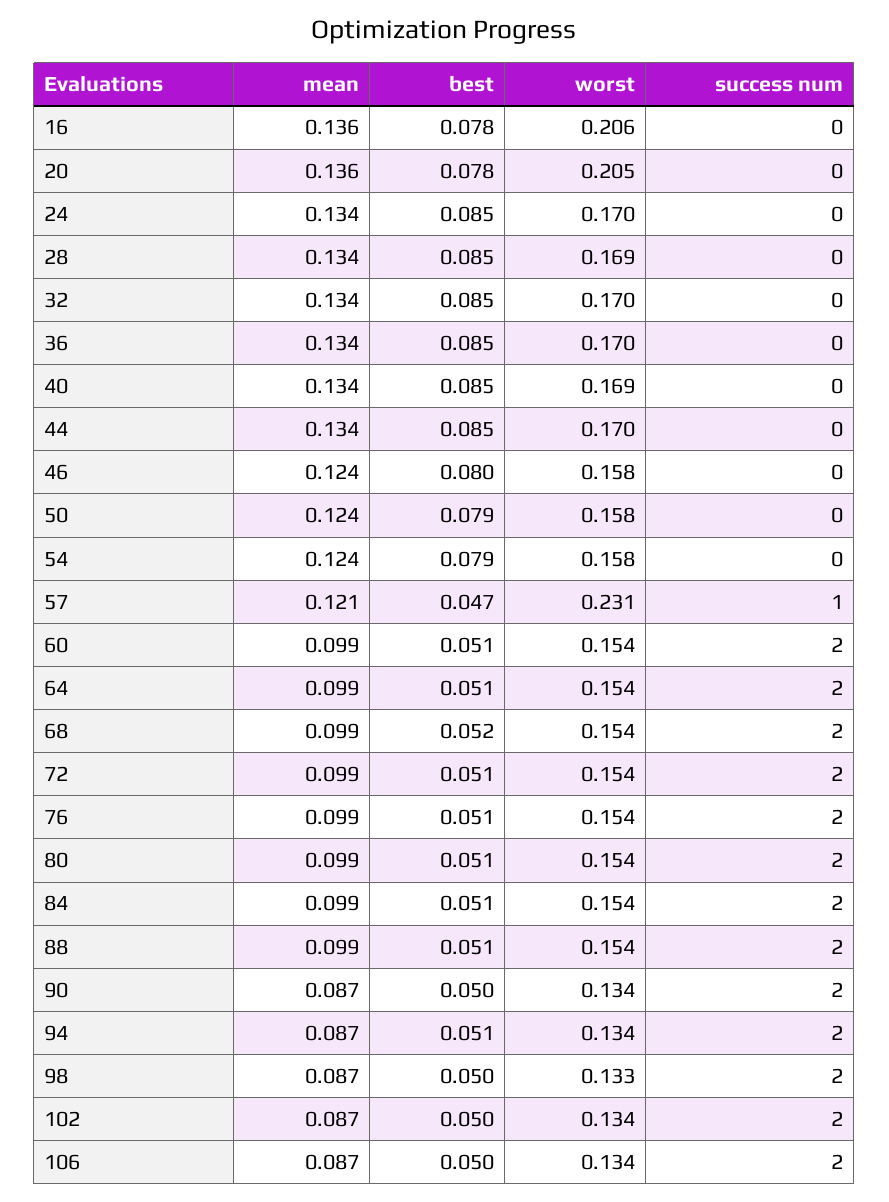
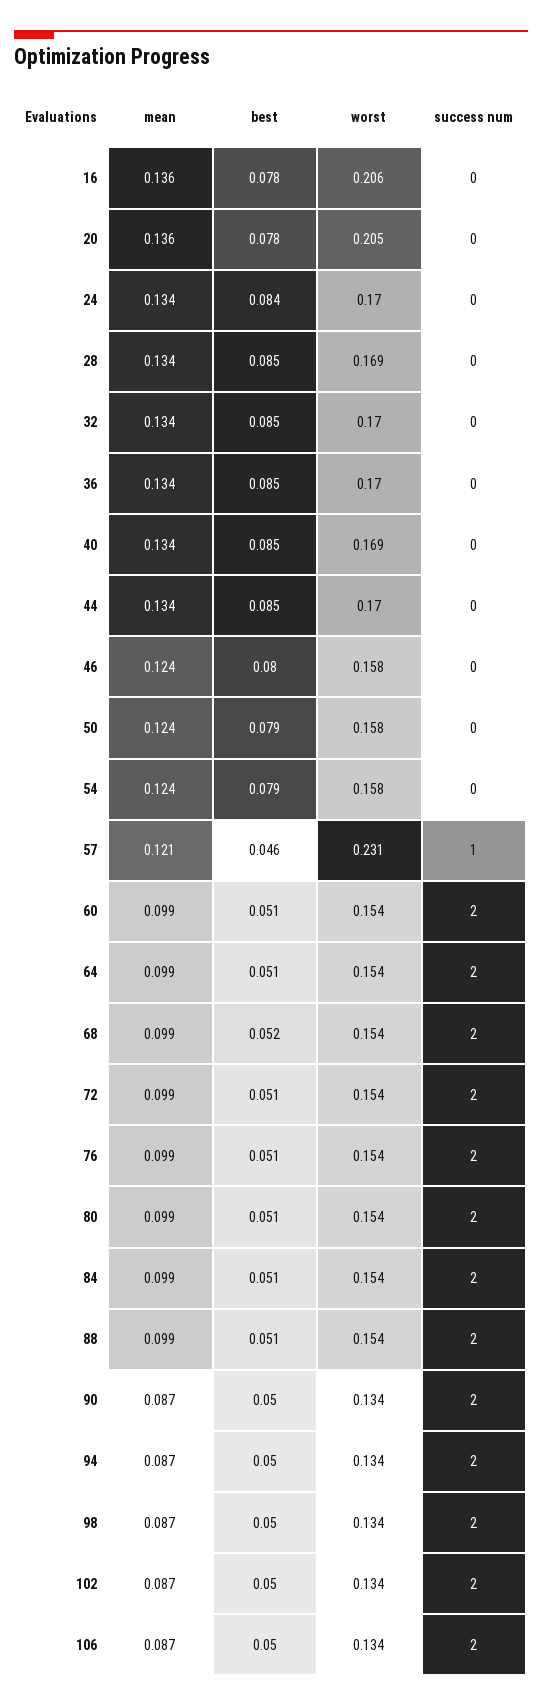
best, 24: 0.085 -> 0.084
best, 57: 0.047 -> 0.046
best, 94: 0.051 -> 0.05
worst, 98: 0.133 -> 0.134

